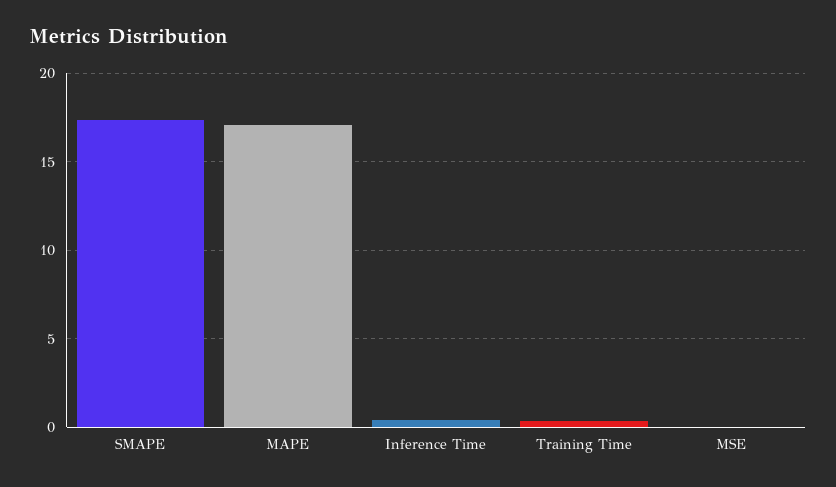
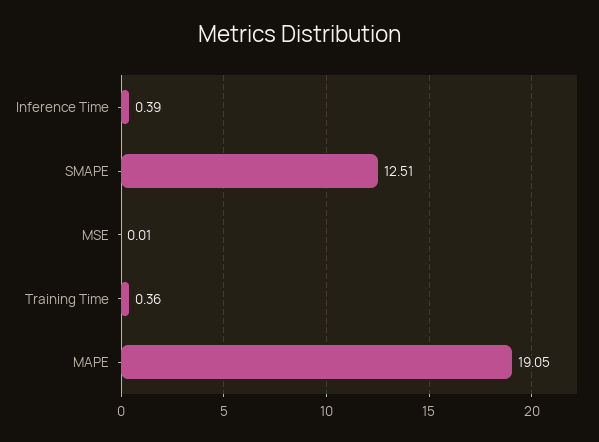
SMAPE: 17.5 -> 12.51
MAPE: 17 -> 19.05

